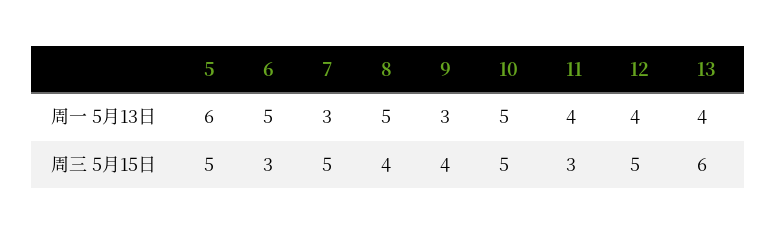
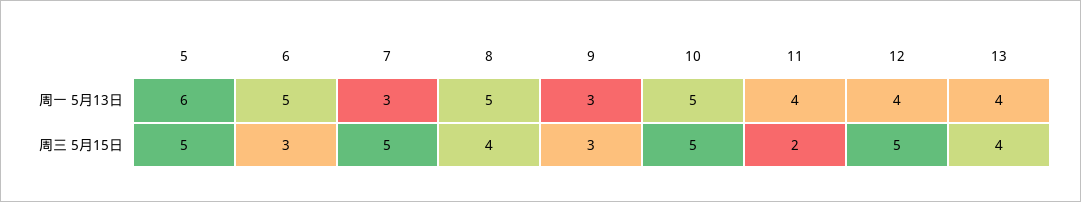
9, 周三 5月15日: 4 -> 3
11, 周三 5月15日: 3 -> 2
13, 周三 5月15日: 6 -> 4

